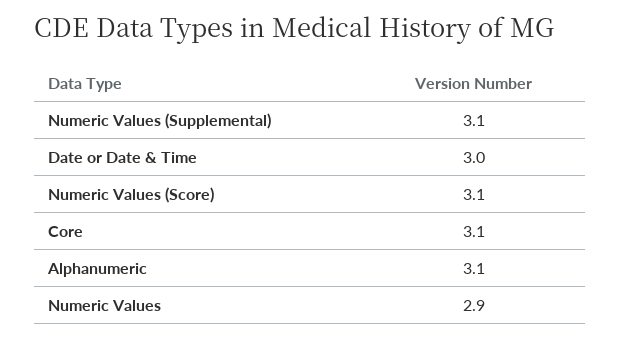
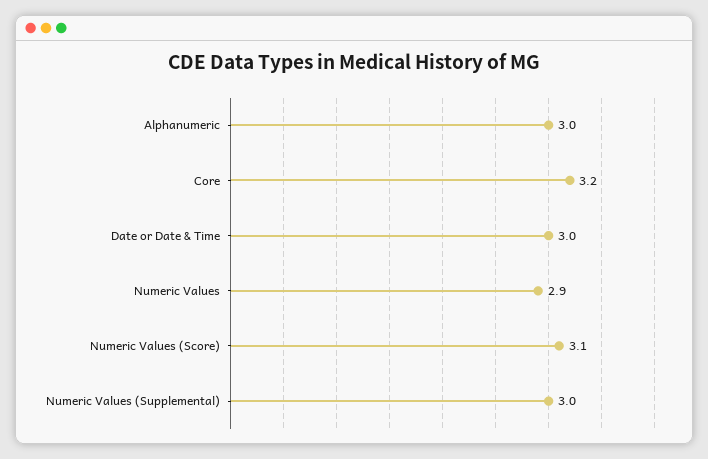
Numeric Values (Supplemental): 3.1 -> 3
Core: 3.1 -> 3.2
Alphanumeric: 3.1 -> 3

